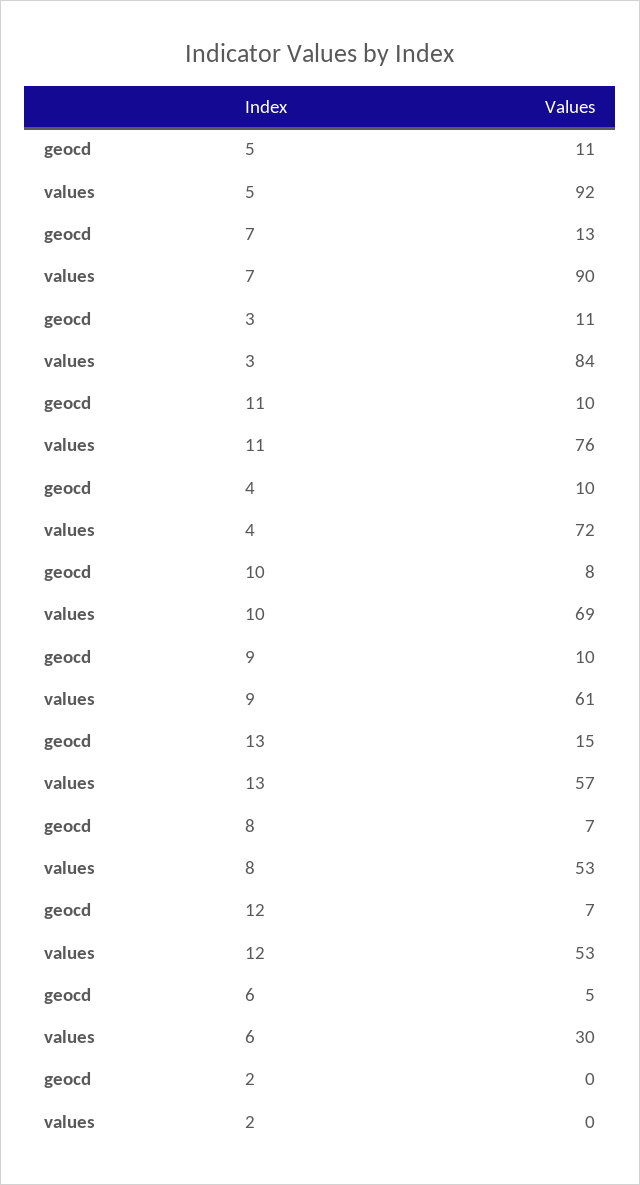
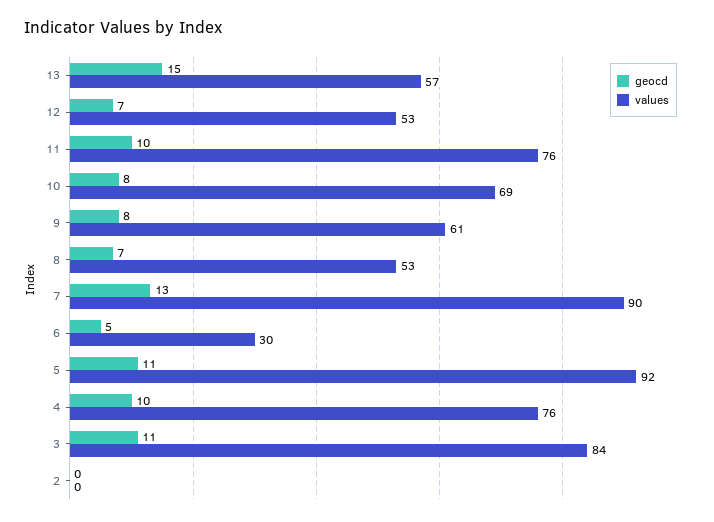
values, 4: 72 -> 76
geocd, 9: 10 -> 8

